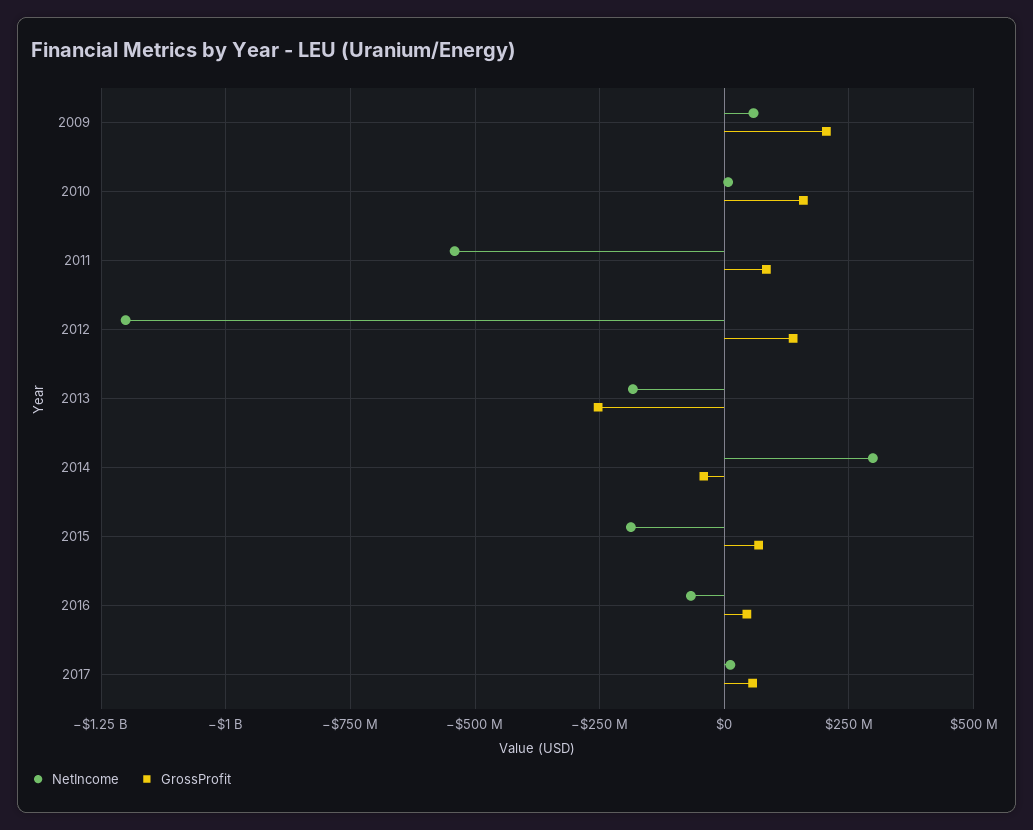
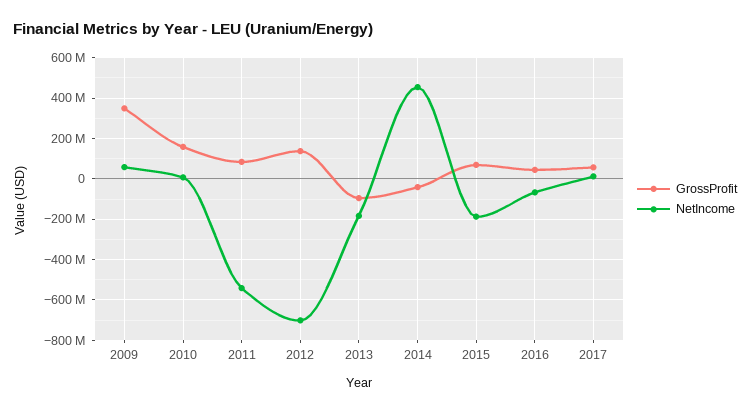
GrossProfit, 2009: 200000000 -> 350000000
NetIncome, 2012: -1200000000 -> -700000000
GrossProfit, 2013: -250000000 -> -100000000
NetIncome, 2014: 300000000 -> 450000000

